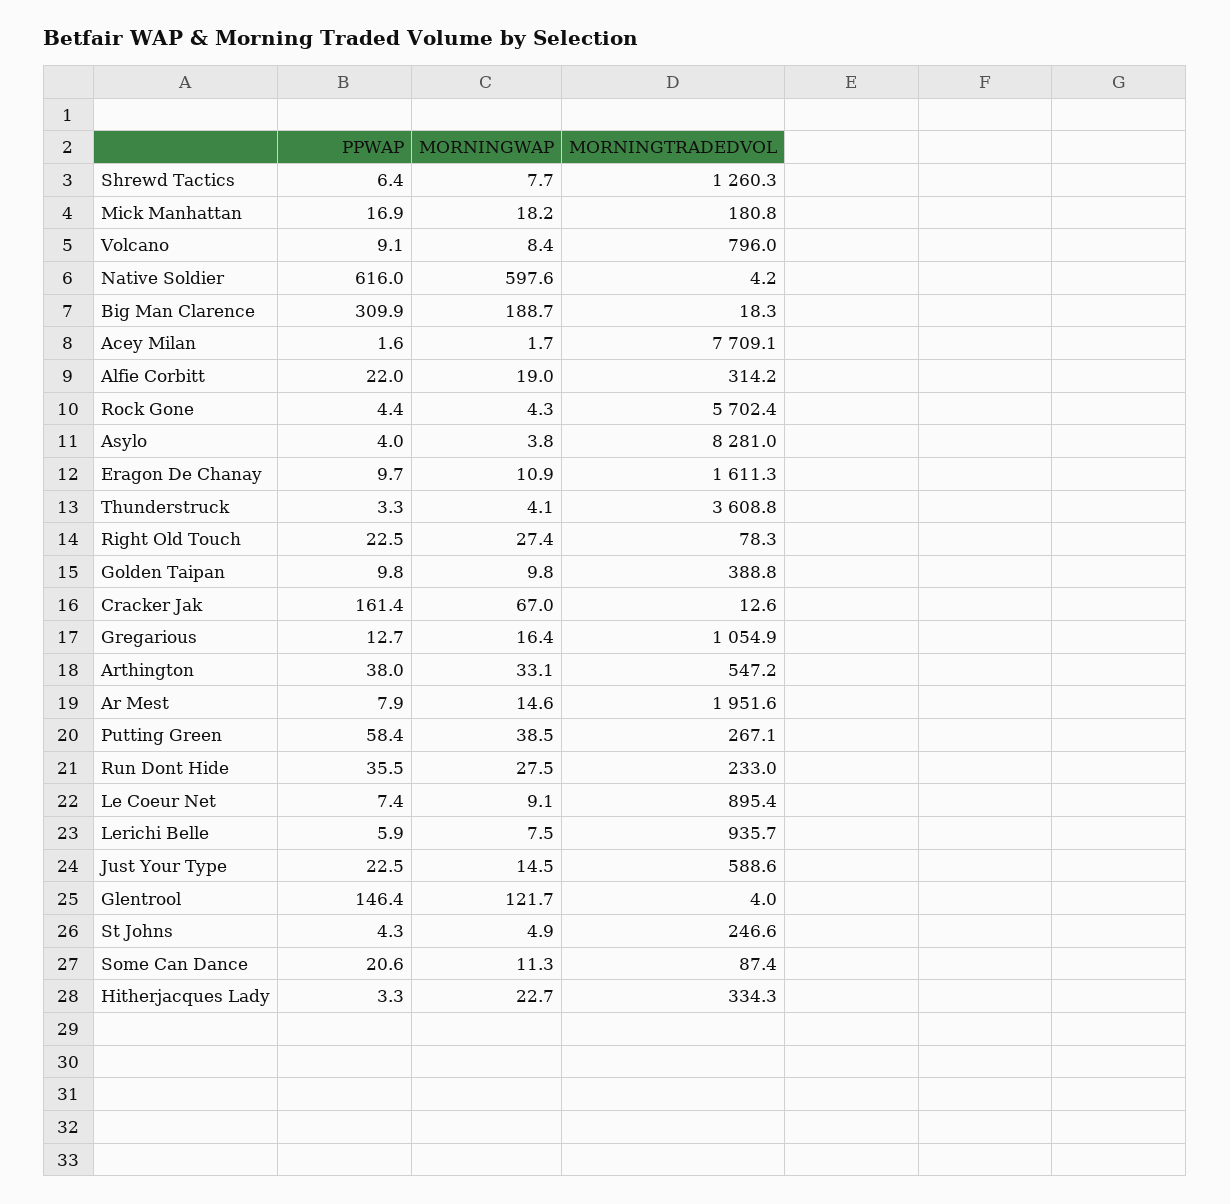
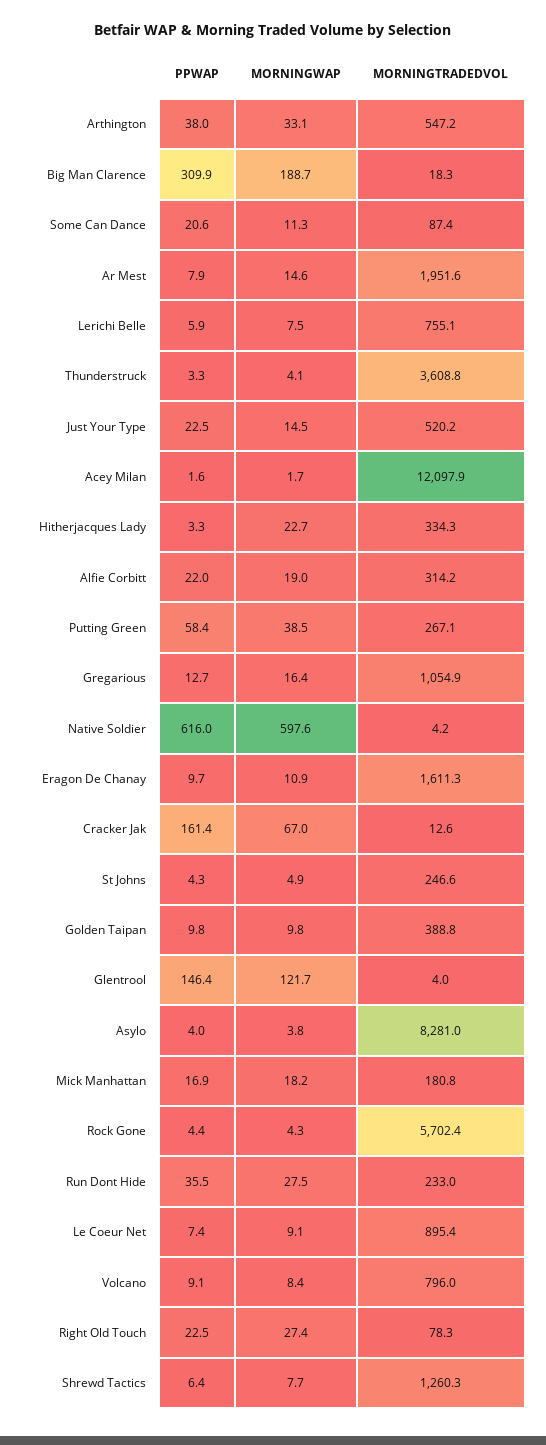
MORNINGTRADEDVOL, Acey Milan: 7709.1 -> 12097.9
MORNINGTRADEDVOL, Lerichi Belle: 935.7 -> 755.1
MORNINGTRADEDVOL, Just Your Type: 588.6 -> 520.2

